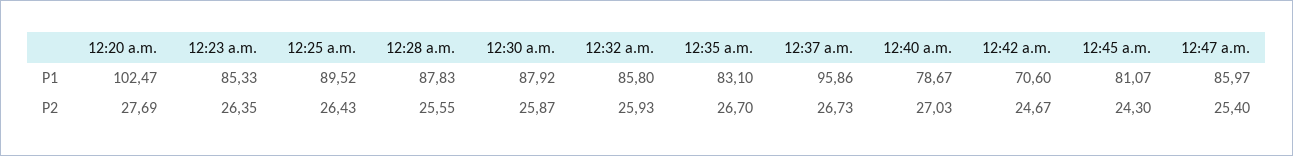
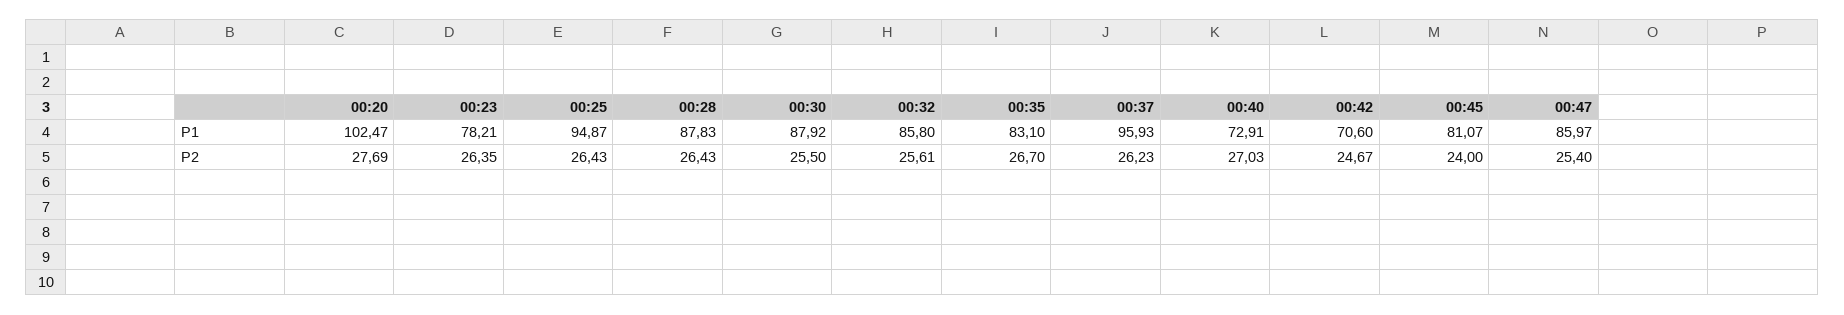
12:23 a.m., P1: 85.33 -> 78.21
12:25 a.m., P1: 89.52 -> 94.87
12:37 a.m., P1: 95.86 -> 95.93
12:40 a.m., P1: 78.67 -> 72.91
12:28 a.m., P2: 25.55 -> 26.43
12:30 a.m., P2: 25.87 -> 25.5
12:32 a.m., P2: 25.93 -> 25.61
12:37 a.m., P2: 26.73 -> 26.23
12:45 a.m., P2: 24.3 -> 24

